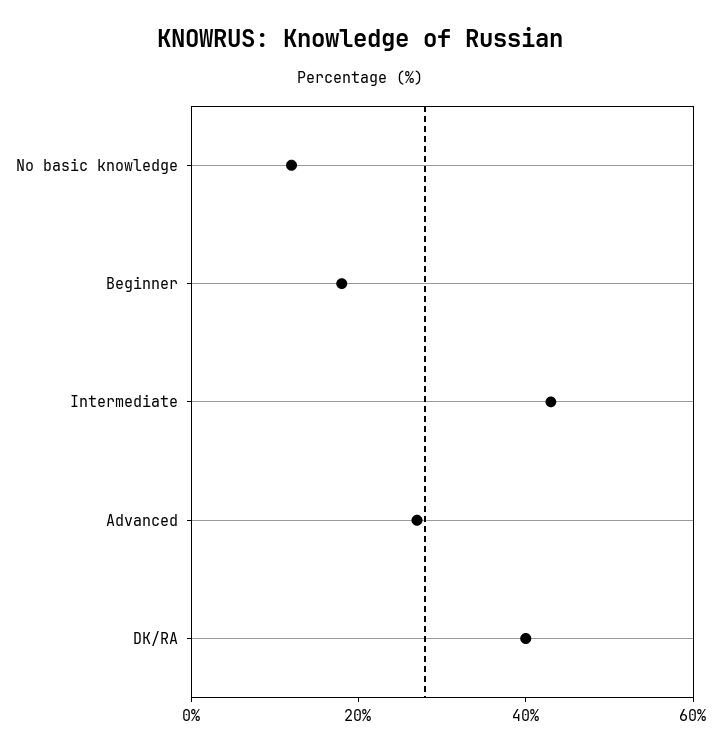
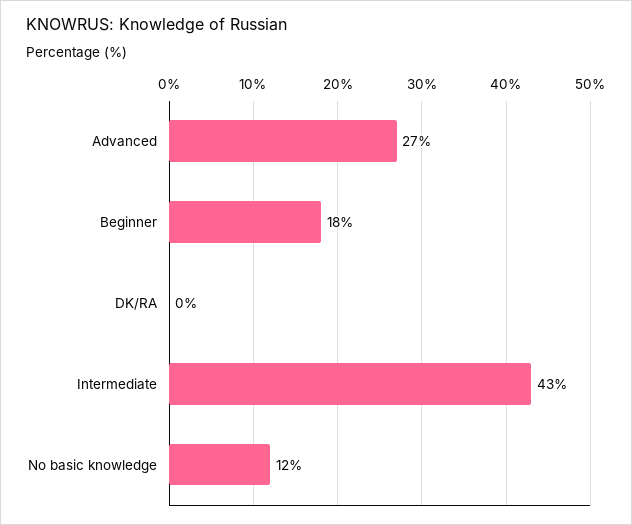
DK/RA: 40 -> 0

